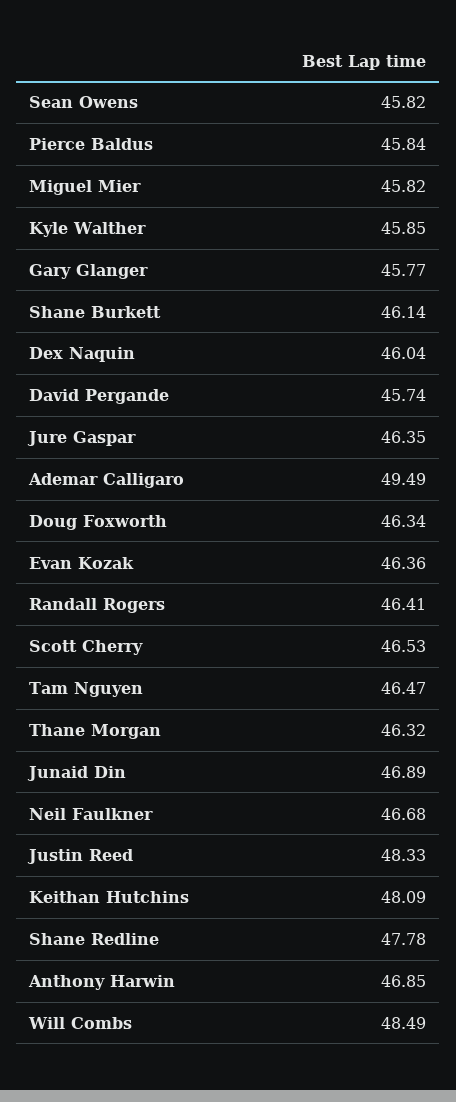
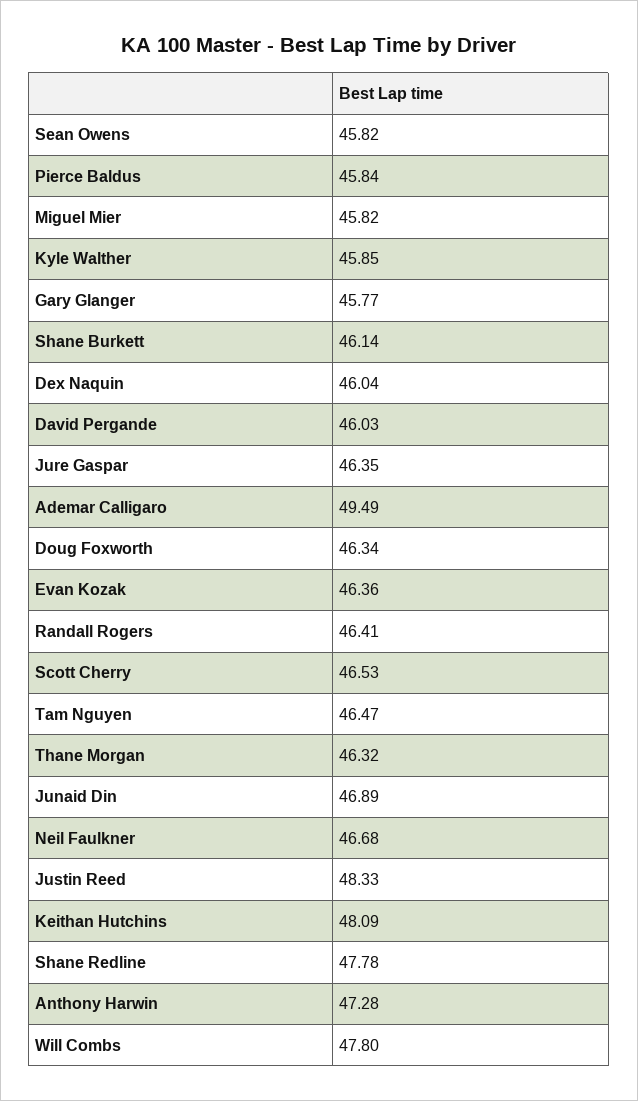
David Pergande: 45.74 -> 46.03
Anthony Harwin: 46.85 -> 47.28
Will Combs: 48.49 -> 47.8

